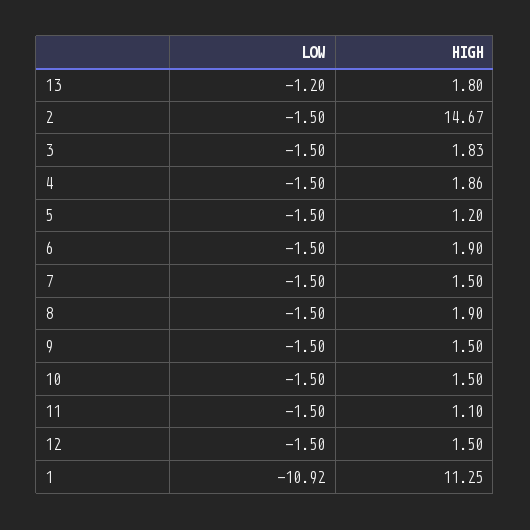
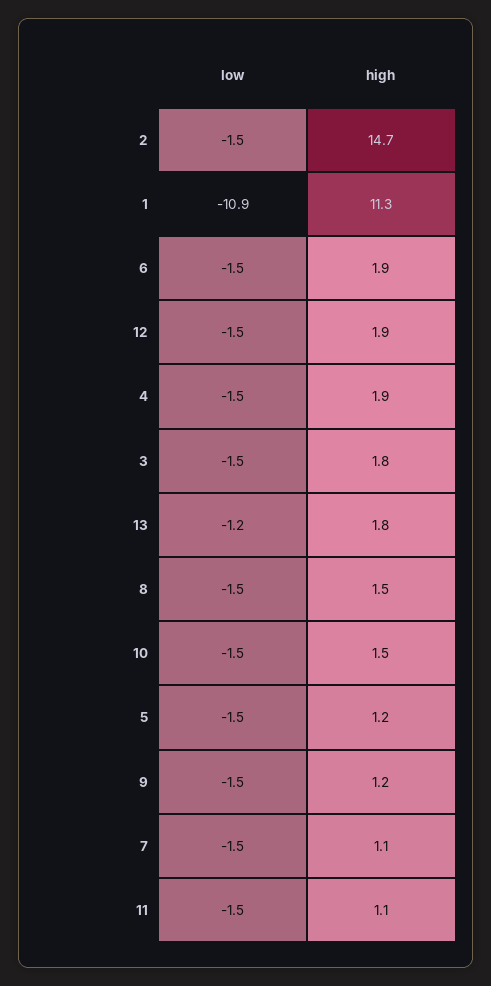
HIGH, 7: 1.5 -> 1.1
HIGH, 8: 1.9 -> 1.5
HIGH, 9: 1.5 -> 1.2
HIGH, 12: 1.5 -> 1.9

